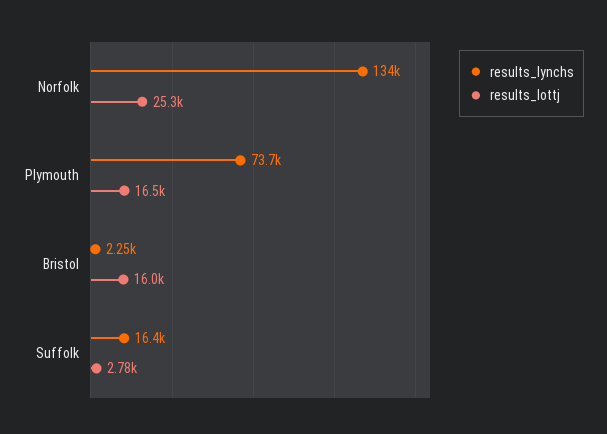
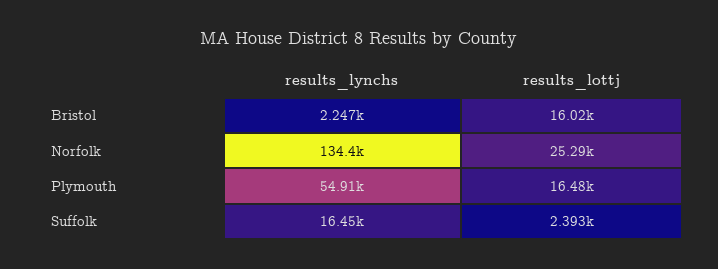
results_lynchs, Plymouth: 73700 -> 54910
results_lottj, Suffolk: 2780 -> 2393

